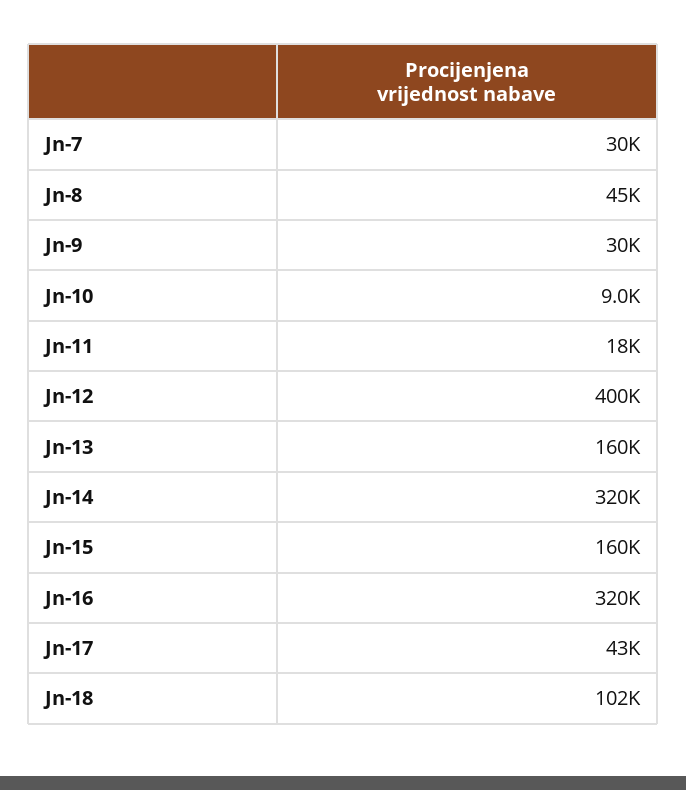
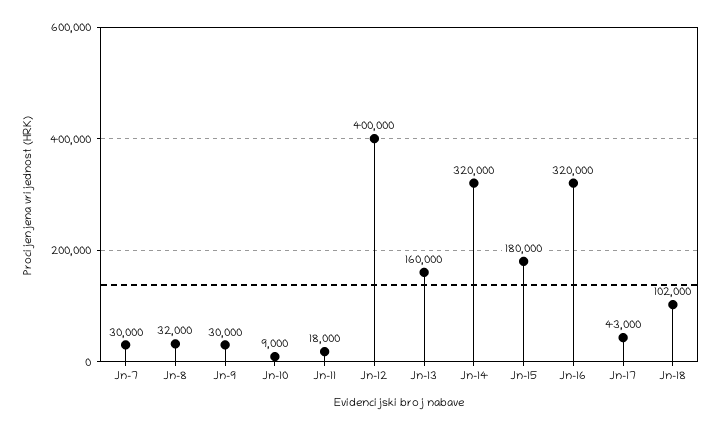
Jn-8: 45000 -> 32000
Jn-15: 160000 -> 180000

